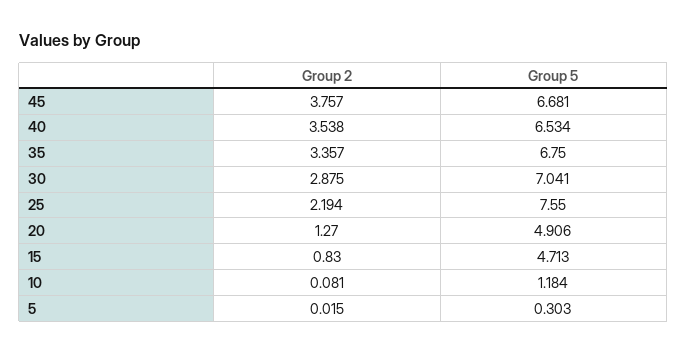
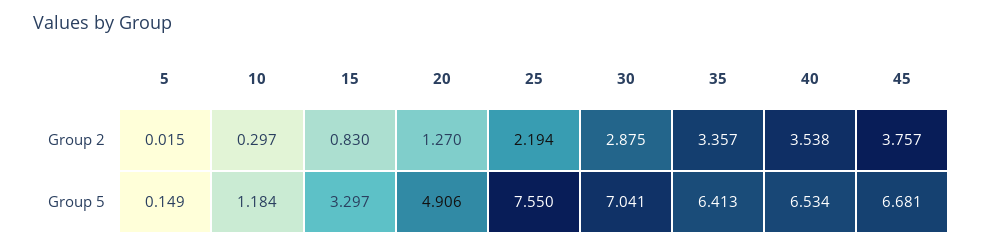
Group 5, 35: 6.75 -> 6.413
Group 5, 15: 4.713 -> 3.297
Group 2, 10: 0.081 -> 0.297
Group 5, 5: 0.303 -> 0.149

